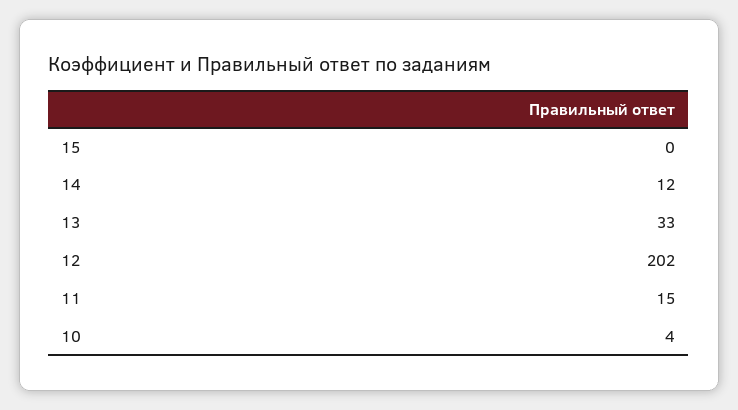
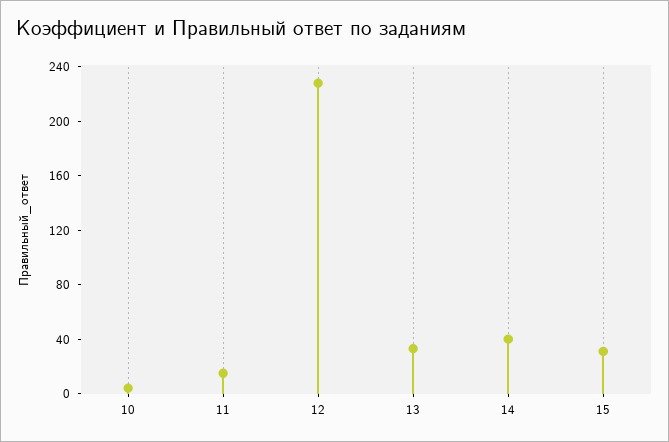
15: 0 -> 30
14: 12 -> 40
12: 202 -> 230

